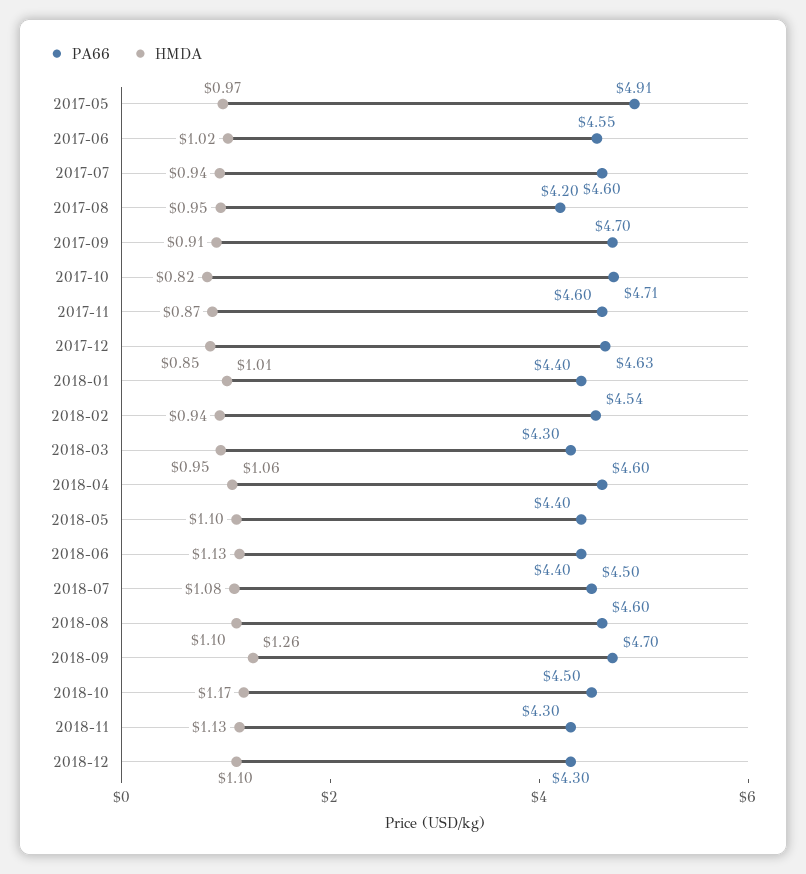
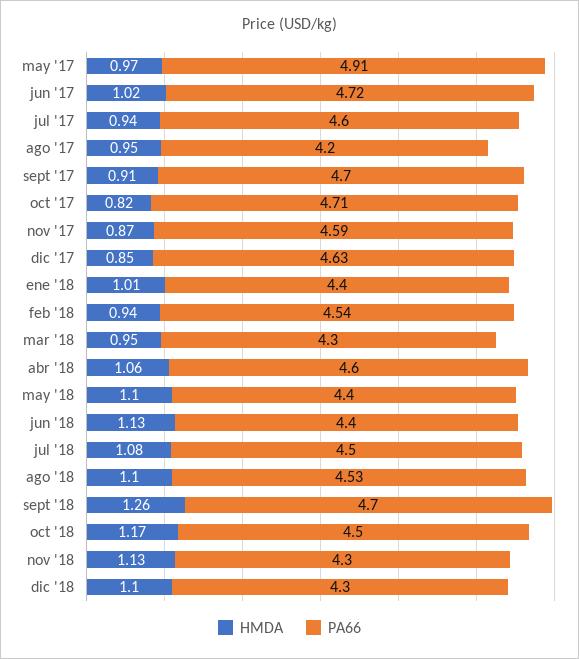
PA66, 2017-06: 4.55 -> 4.72
PA66, 2017-11: 4.6 -> 4.59
PA66, 2018-08: 4.6 -> 4.53

